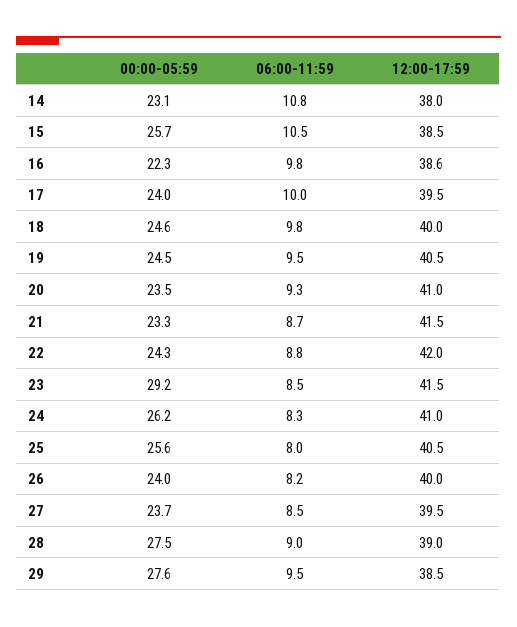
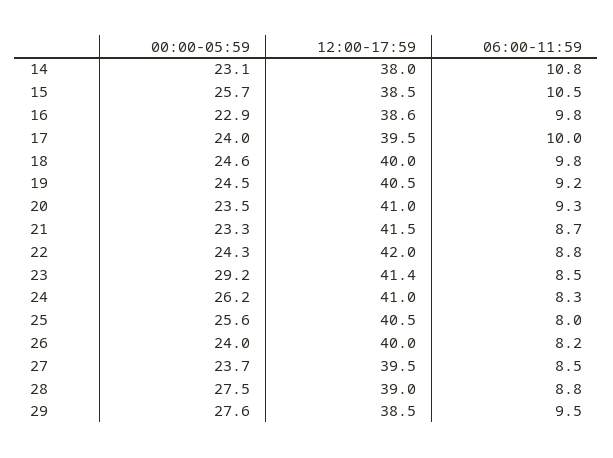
00:00-05:59, 16: 22.3 -> 22.9
06:00-11:59, 19: 9.5 -> 9.2
12:00-17:59, 23: 41.5 -> 41.4
06:00-11:59, 28: 9 -> 8.8

